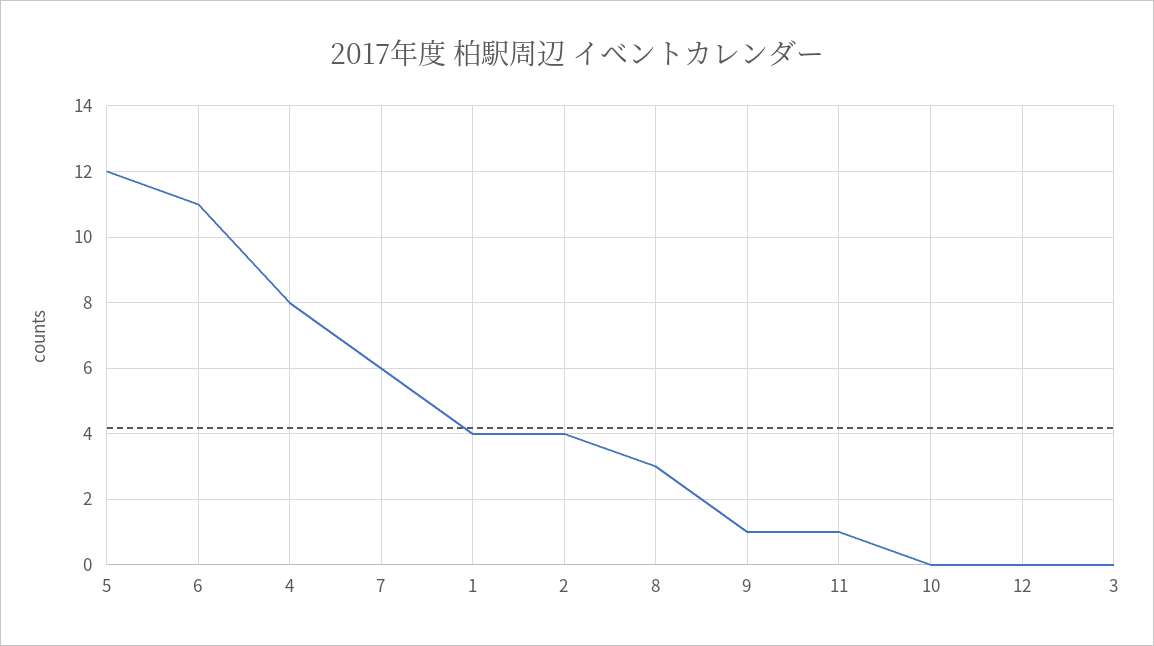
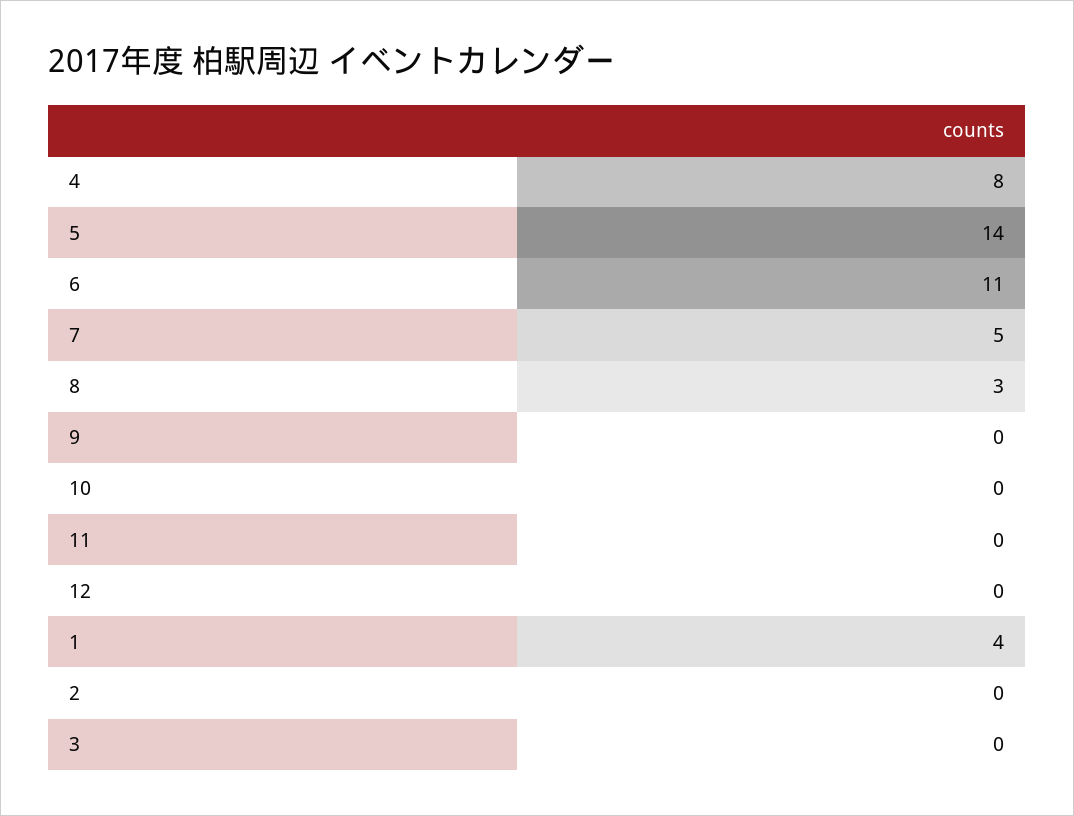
5: 12 -> 14
7: 6 -> 5
2: 4 -> 0
9: 1 -> 0
11: 1 -> 0

